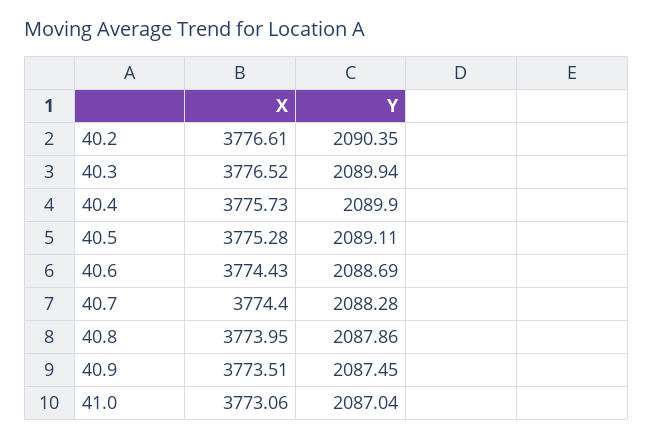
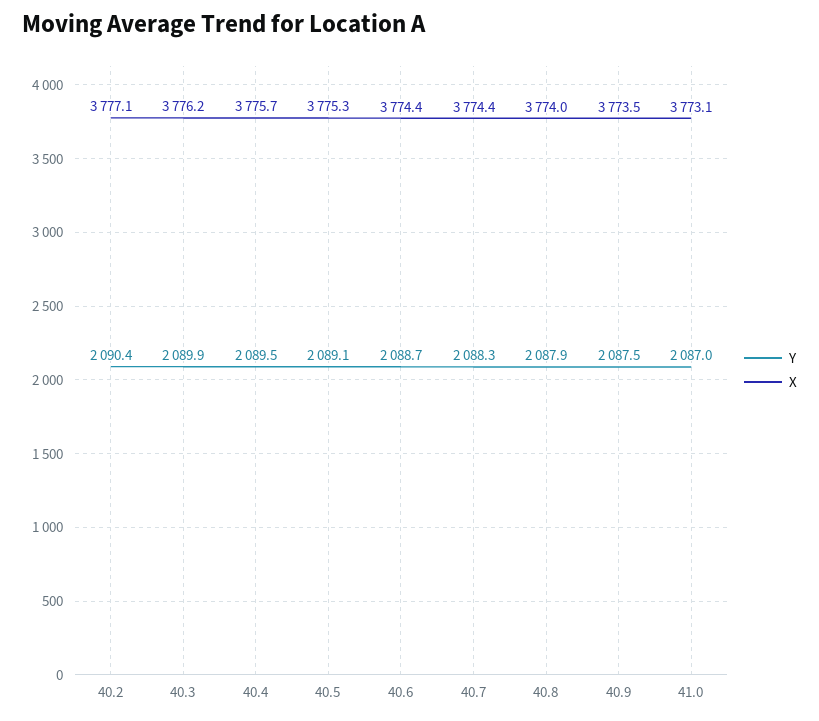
X, 40.2: 3776.61 -> 3777.1
X, 40.3: 3776.52 -> 3776.2
Y, 40.4: 2089.9 -> 2089.5

